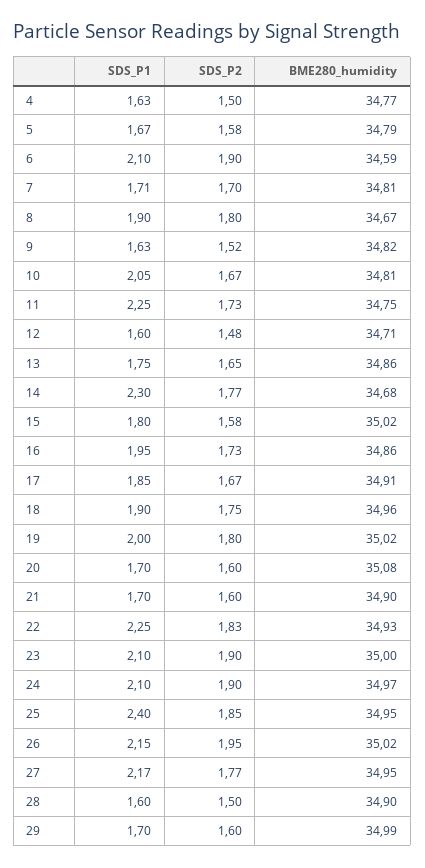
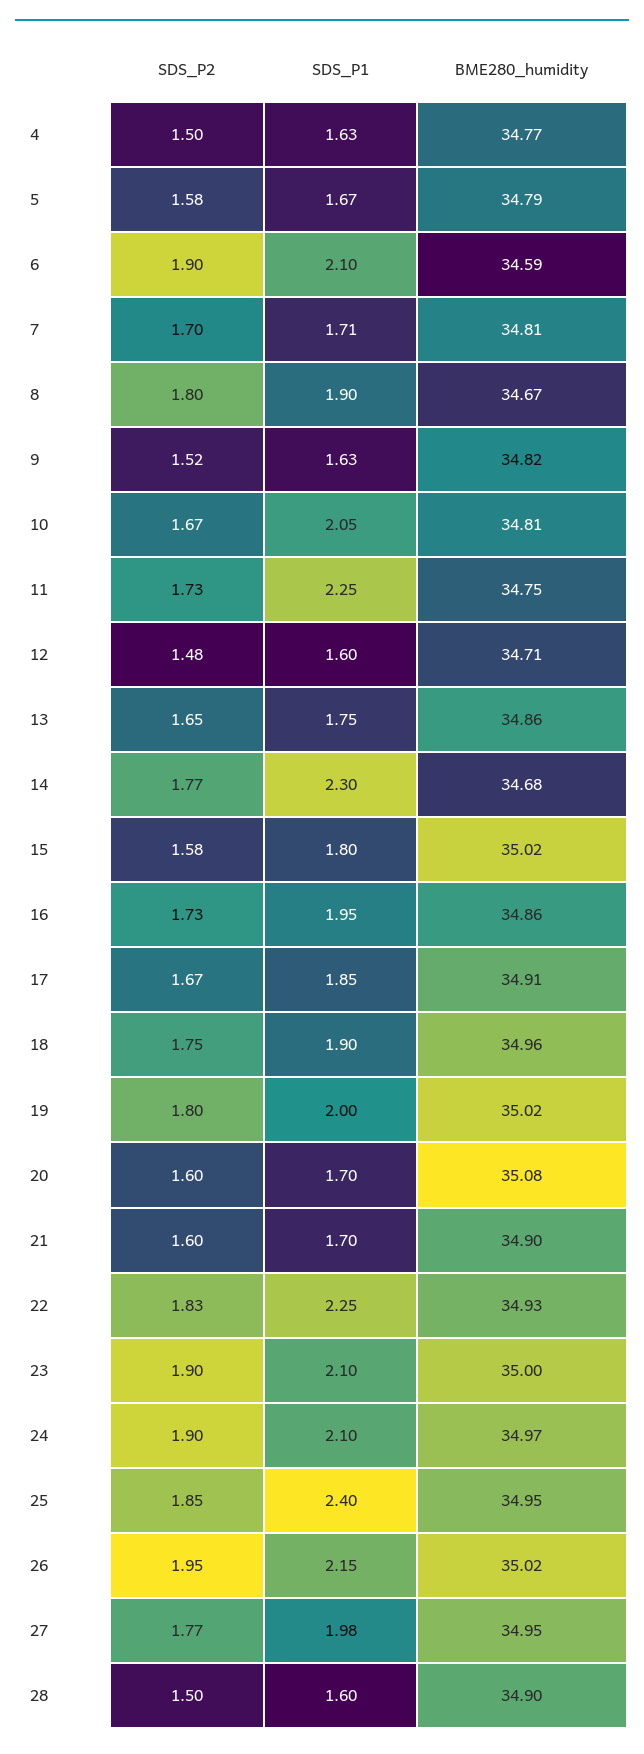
SDS_P1, 27: 2.17 -> 1.98
SDS_P1, 29: 1.7 -> none
SDS_P2, 29: 1.6 -> none
BME280_humidity, 29: 34.99 -> none

